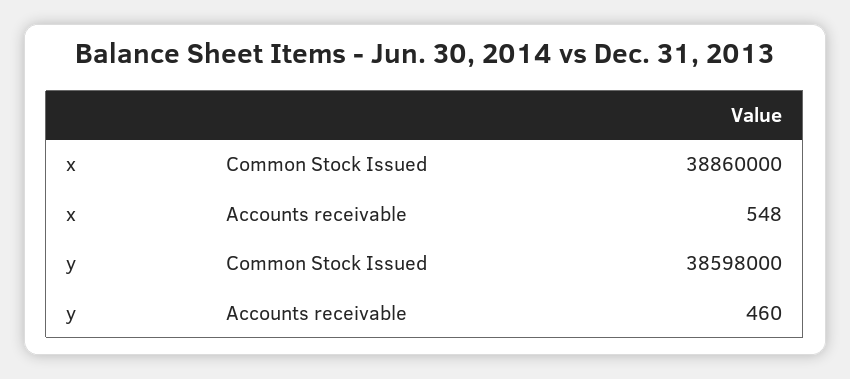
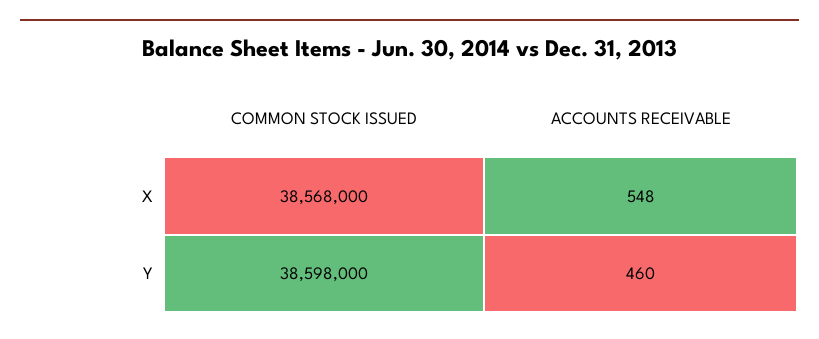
x, Common Stock Issued: 38860000 -> 38568000

